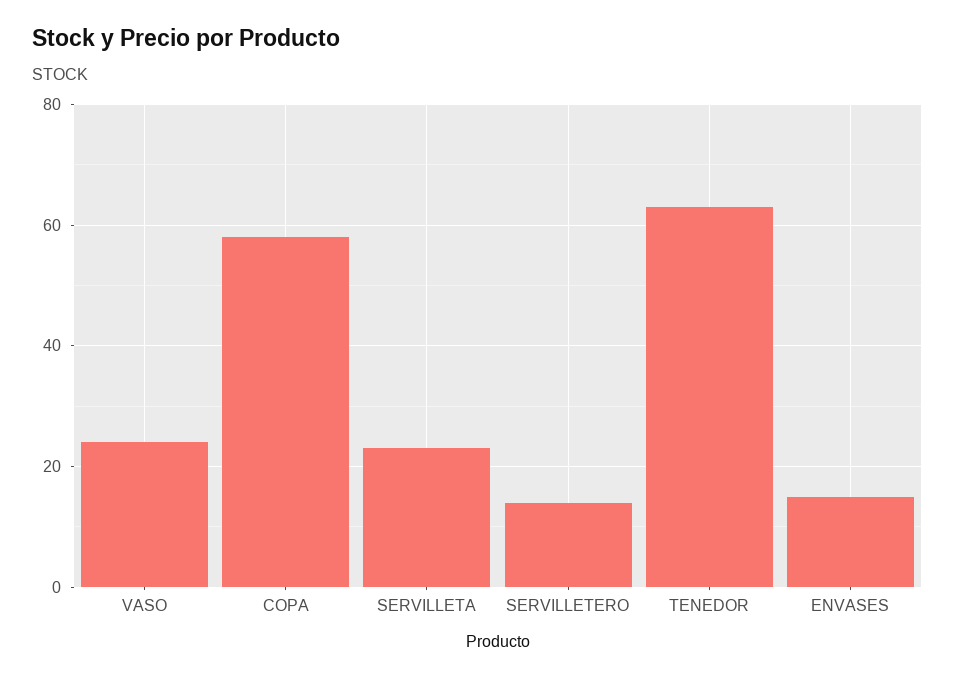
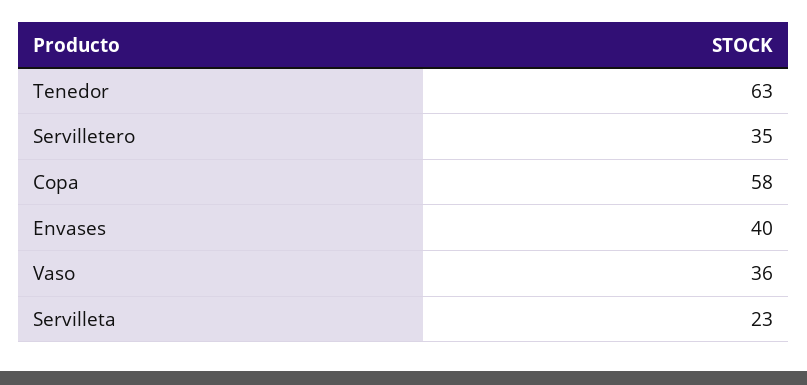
VASO: 25 -> 36
SERVILLETERO: 15 -> 35
ENVASES: 15 -> 40

